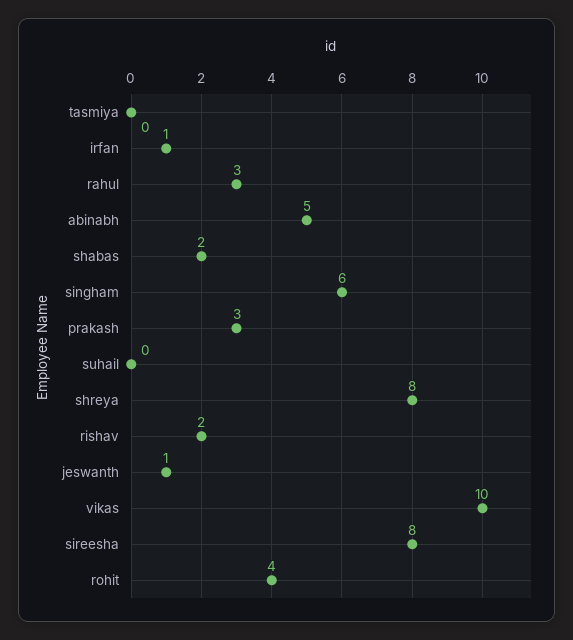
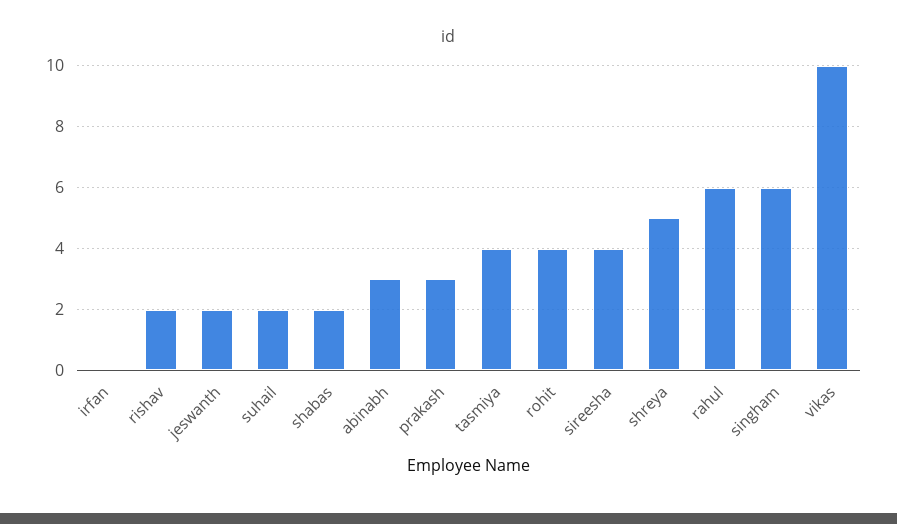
tasmiya: 0 -> 4
irfan: 1 -> 0
rahul: 3 -> 6
abinabh: 5 -> 3
suhail: 0 -> 2
shreya: 8 -> 5
jeswanth: 1 -> 2
sireesha: 8 -> 4

